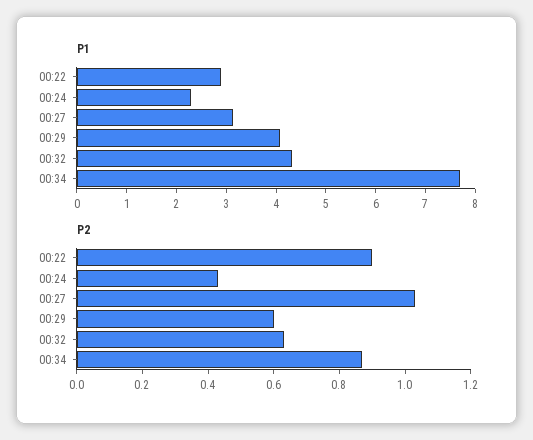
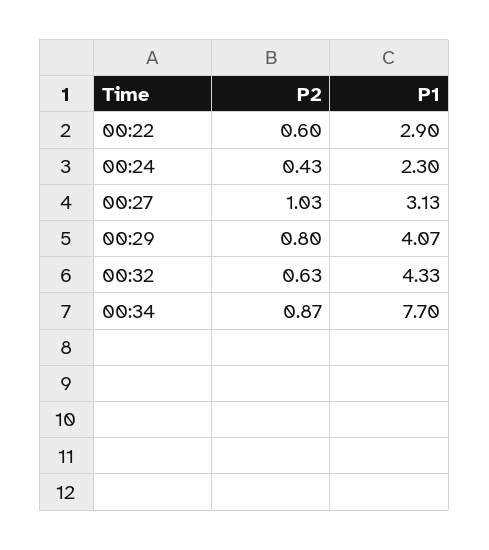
P2, 00:22: 0.9 -> 0.6
P2, 00:29: 0.6 -> 0.8

